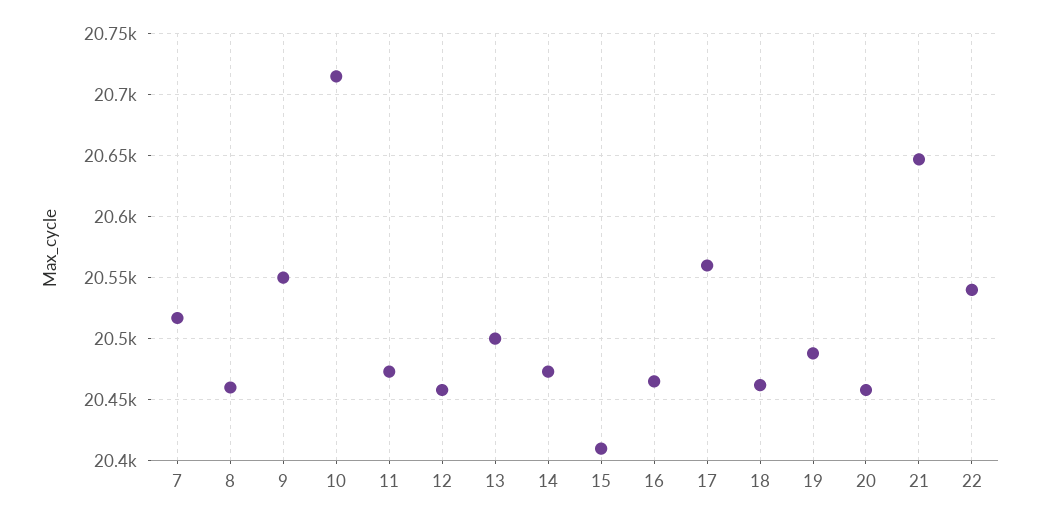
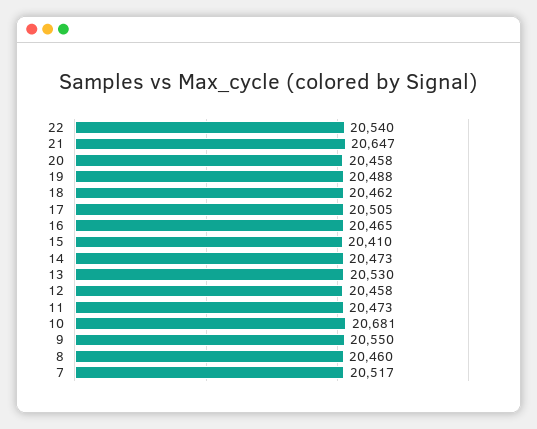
10: 20715 -> 20681
13: 20500 -> 20530
17: 20560 -> 20505

